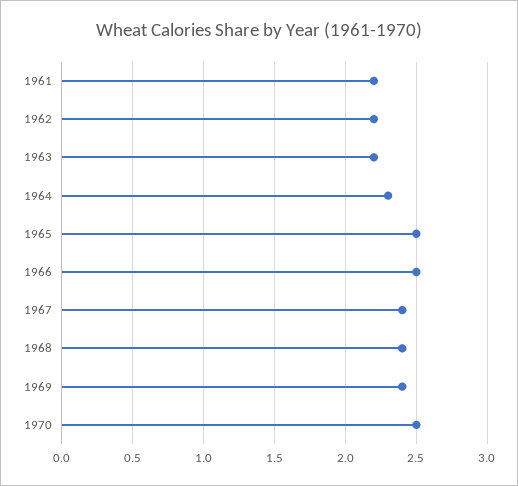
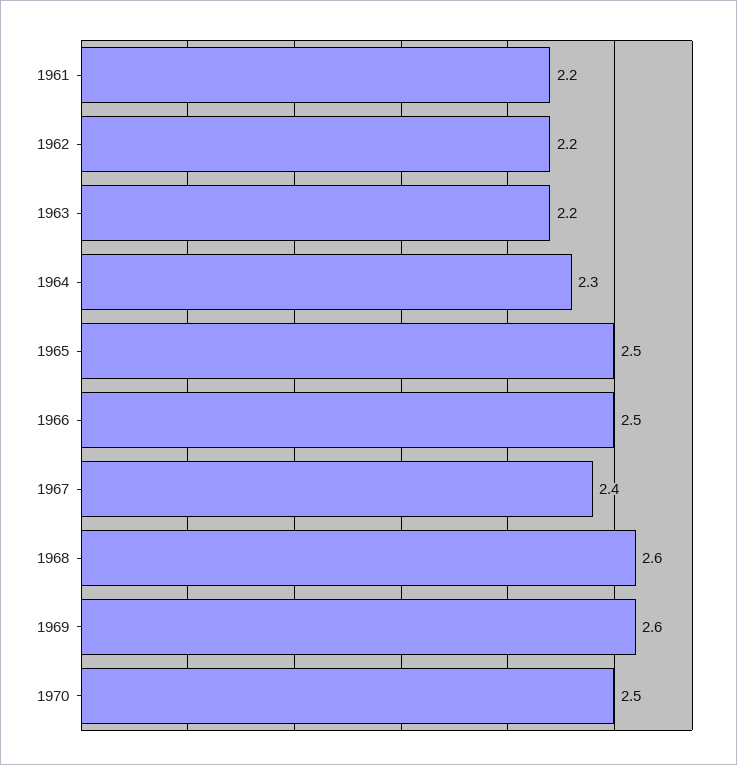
1968: 2.4 -> 2.6
1969: 2.4 -> 2.6

